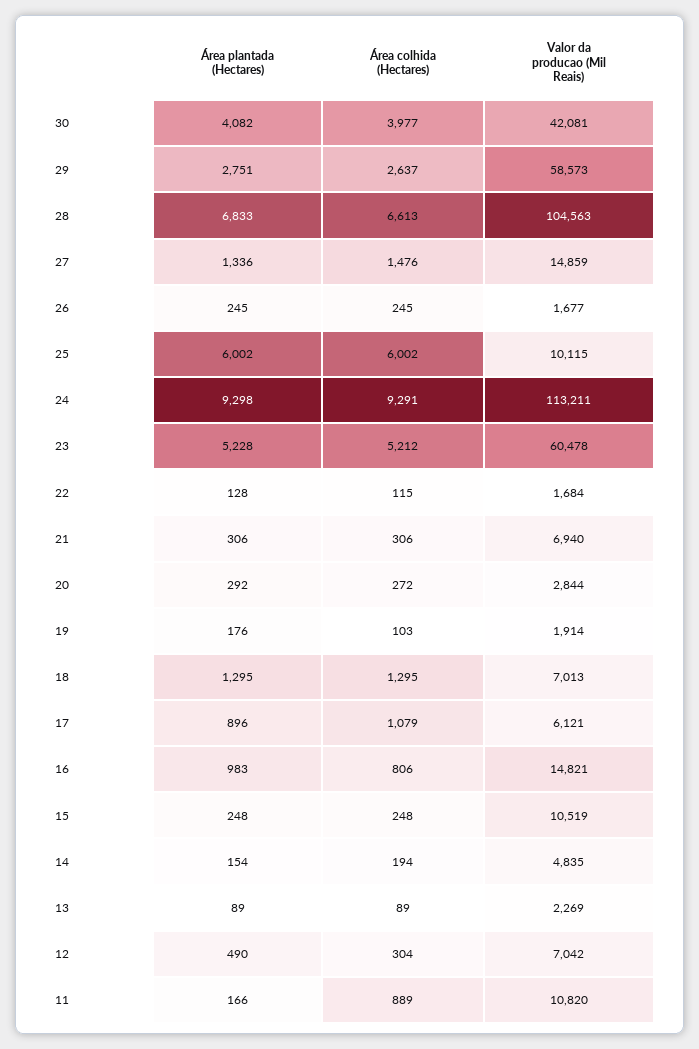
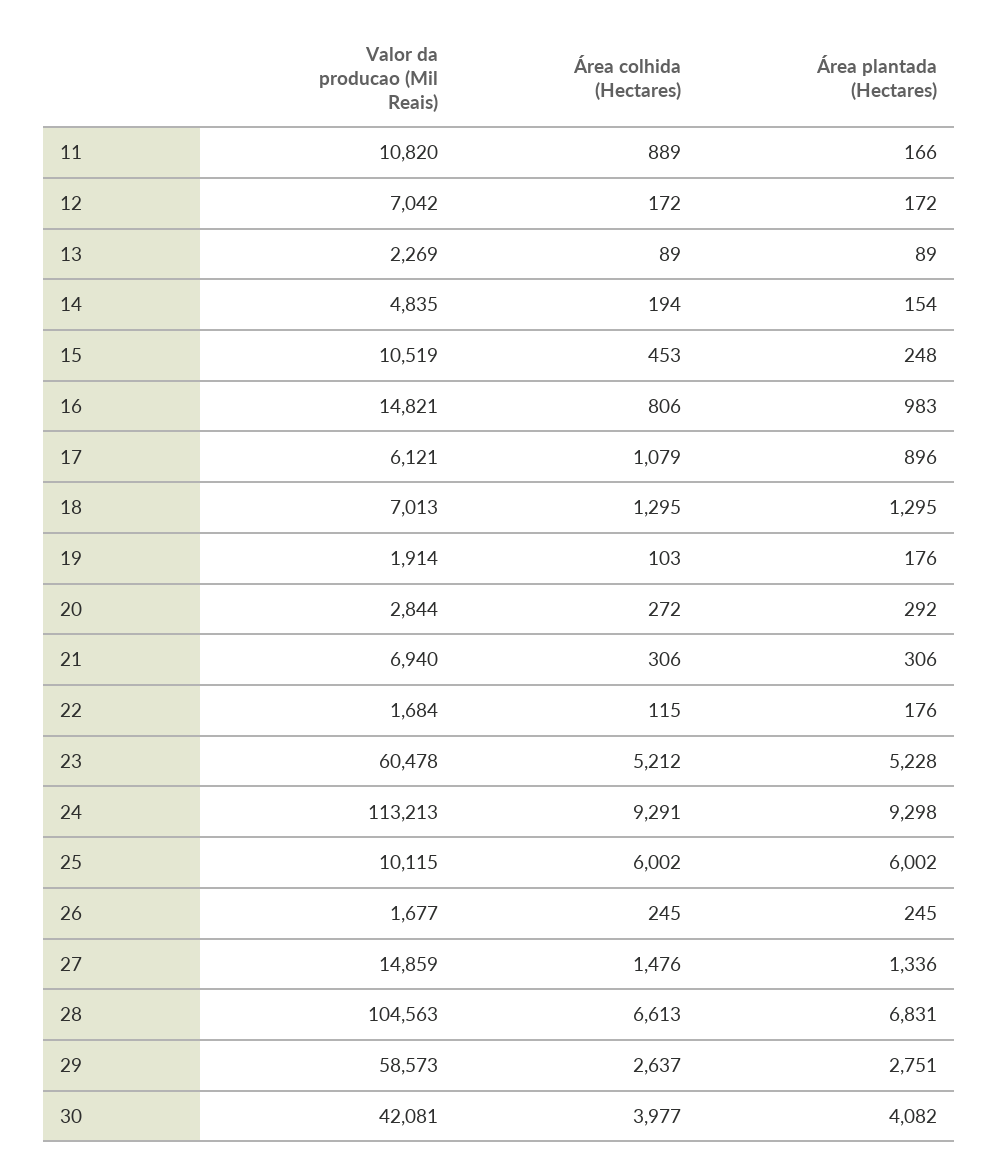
Área plantada (Hectares), 28: 6833 -> 6831
Valor da producao (Mil Reais), 24: 113211 -> 113213
Área plantada (Hectares), 22: 128 -> 176
Área colhida (Hectares), 15: 248 -> 453
Área plantada (Hectares), 12: 490 -> 172
Área colhida (Hectares), 12: 304 -> 172

